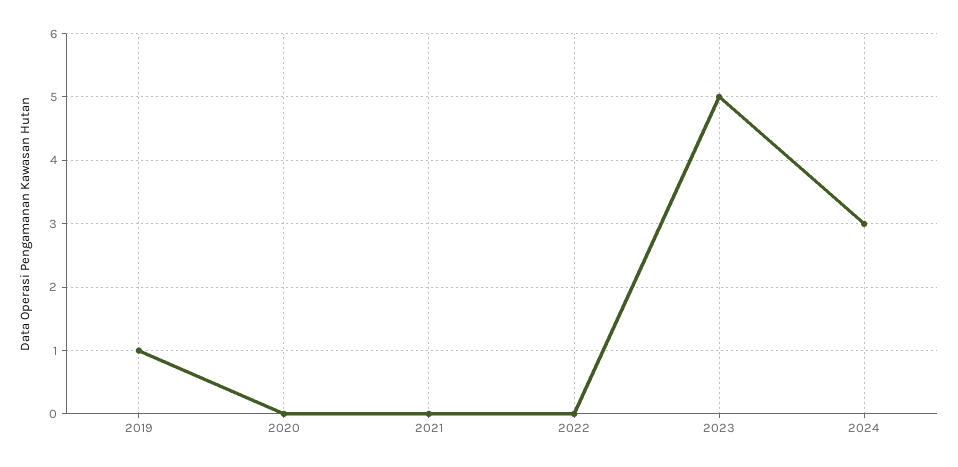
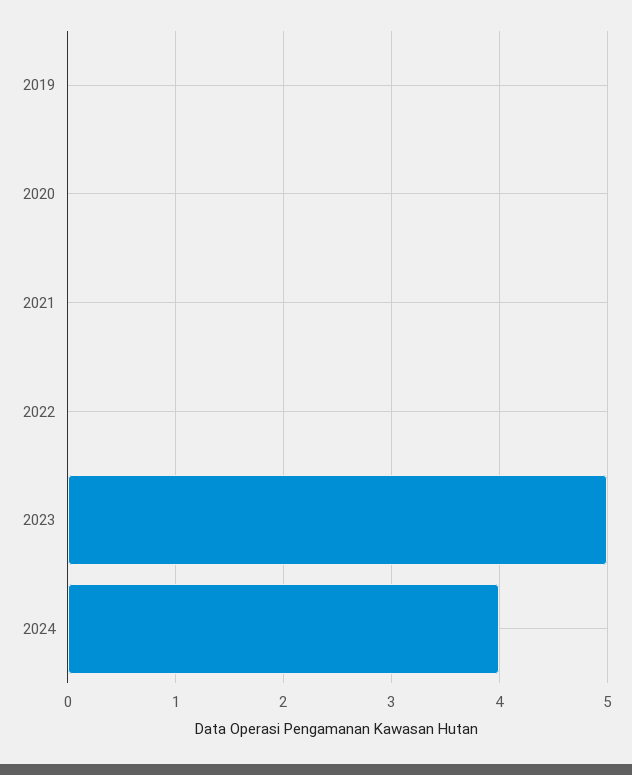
2019: 1 -> 0
2024: 3 -> 4

